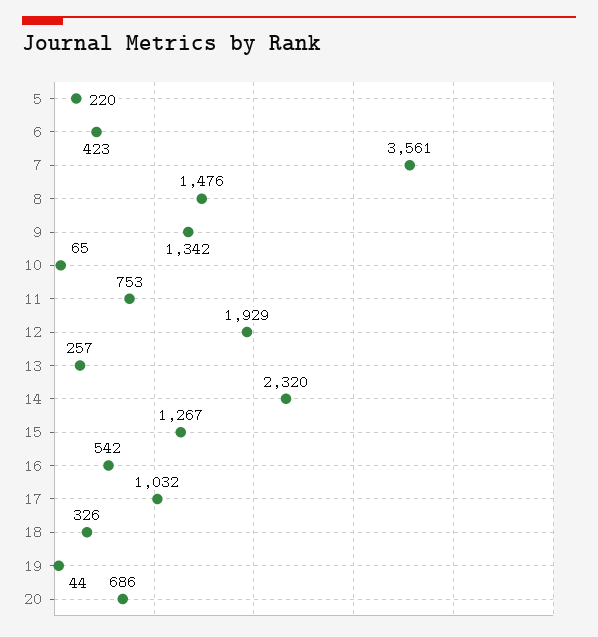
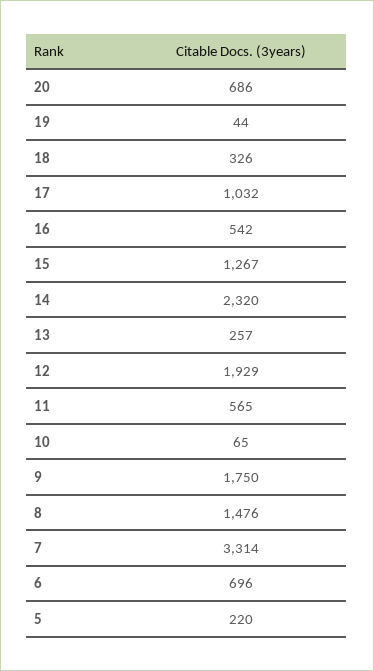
6: 423 -> 696
7: 3561 -> 3314
9: 1342 -> 1750
11: 753 -> 565

